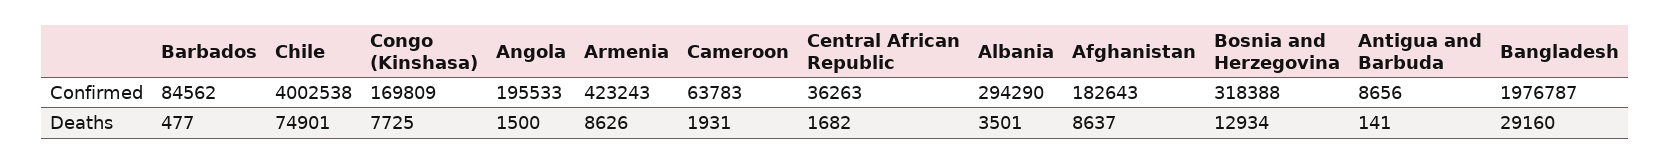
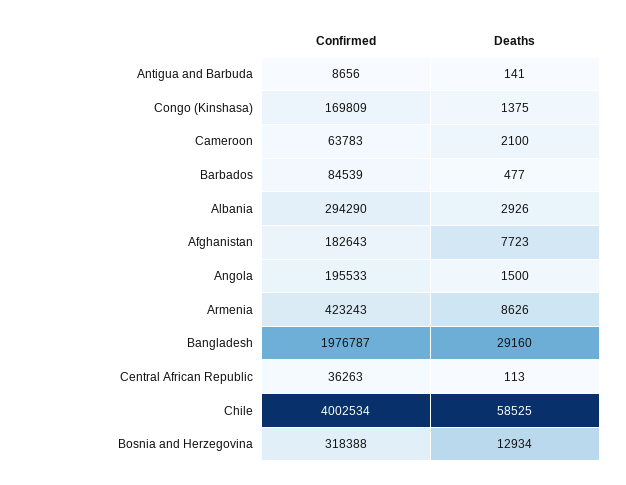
Barbados, Confirmed: 84562 -> 84539
Chile, Confirmed: 4002538 -> 4002534
Chile, Deaths: 74901 -> 58525
Congo (Kinshasa), Deaths: 7725 -> 1375
Cameroon, Deaths: 1931 -> 2100
Central African Republic, Deaths: 1682 -> 113
Albania, Deaths: 3501 -> 2926
Afghanistan, Deaths: 8637 -> 7723

